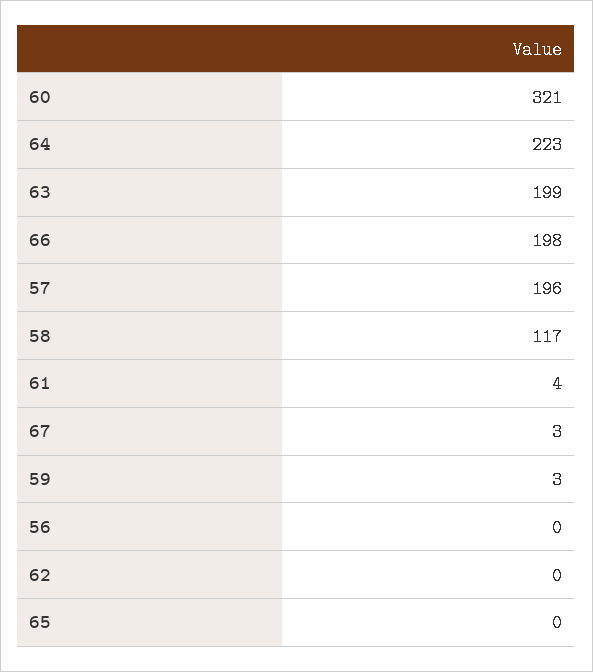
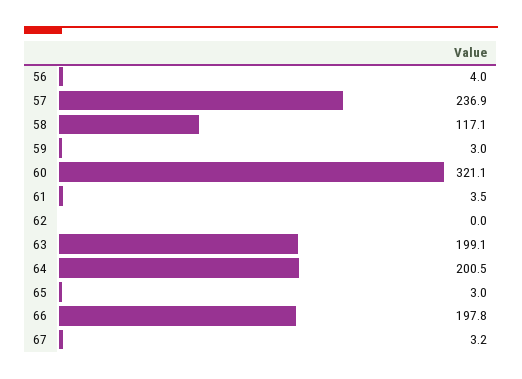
64: 223 -> 200.5
57: 196 -> 236.9
56: 0 -> 4
65: 0 -> 3

